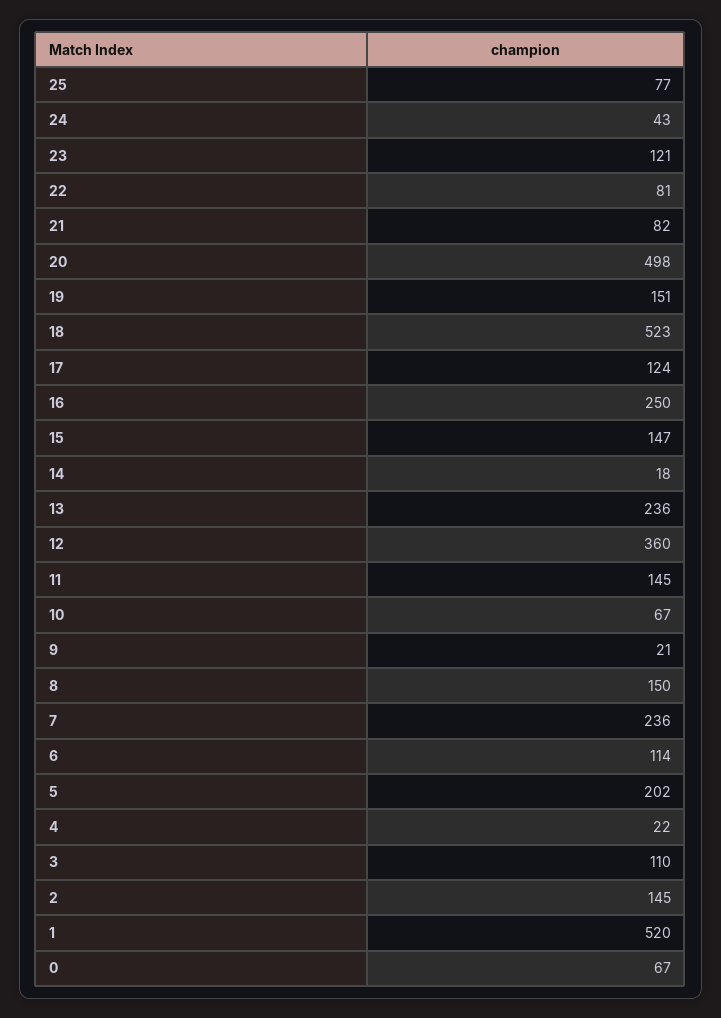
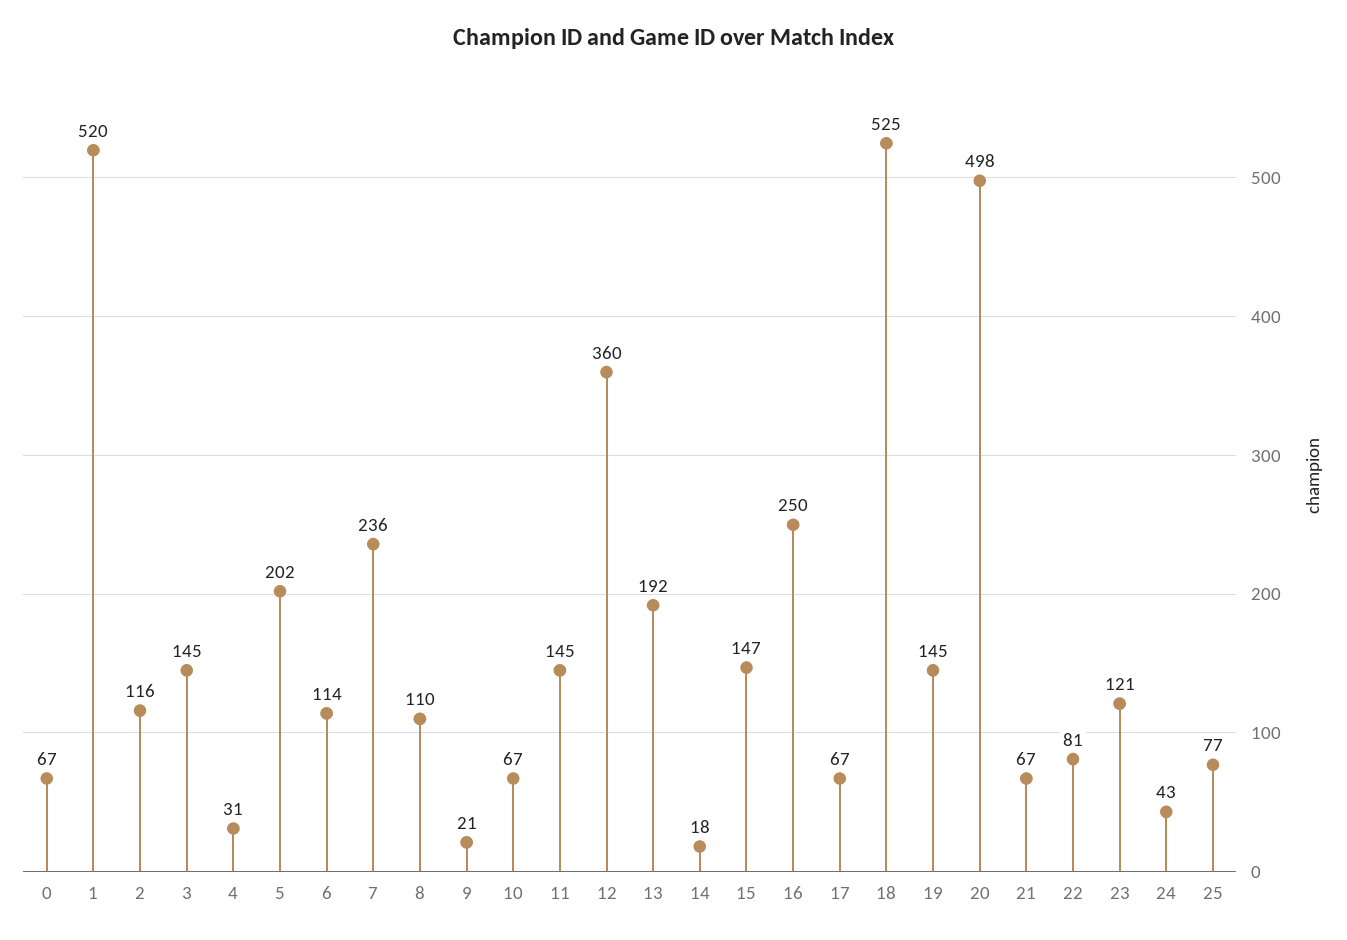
21: 82 -> 67
19: 151 -> 145
18: 523 -> 525
17: 124 -> 67
13: 236 -> 192
8: 150 -> 110
4: 22 -> 31
3: 110 -> 145
2: 145 -> 116

